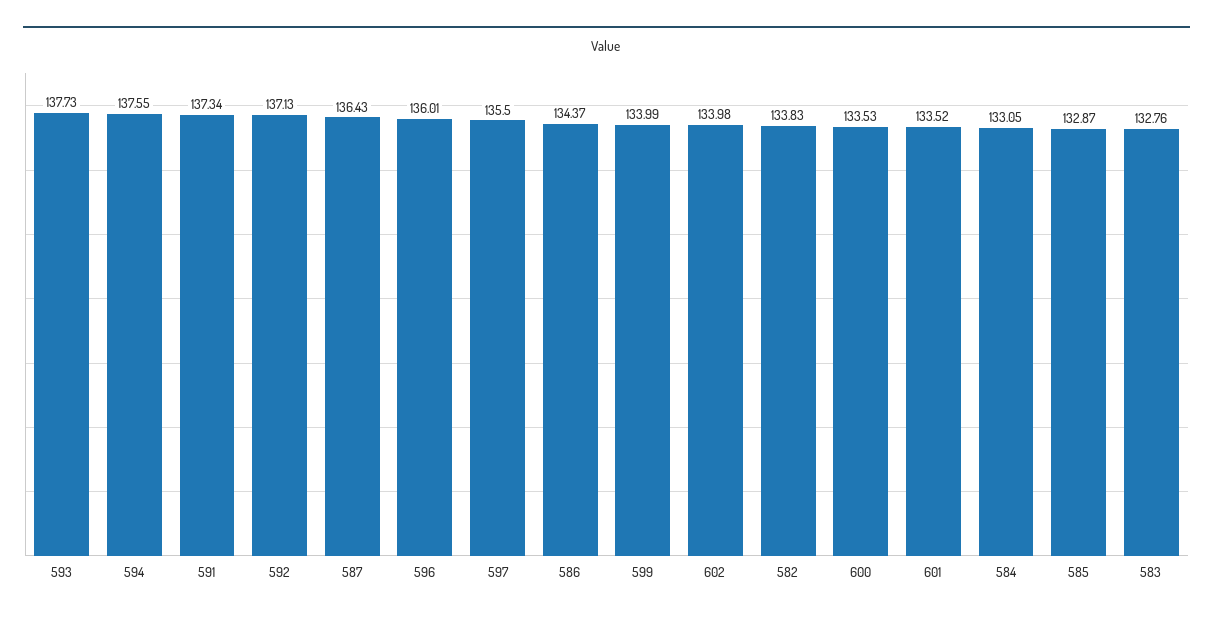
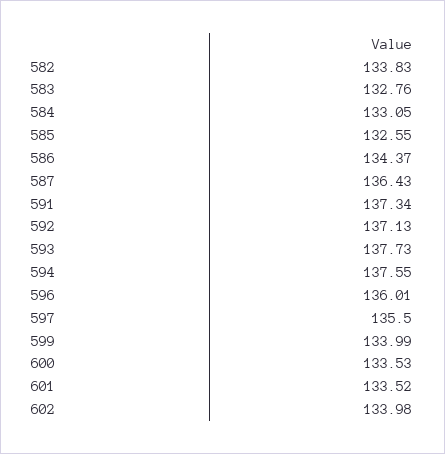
585: 132.87 -> 132.55

